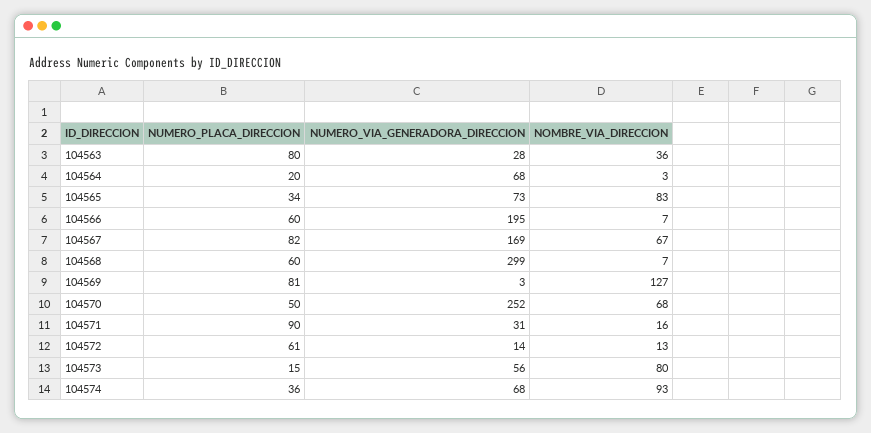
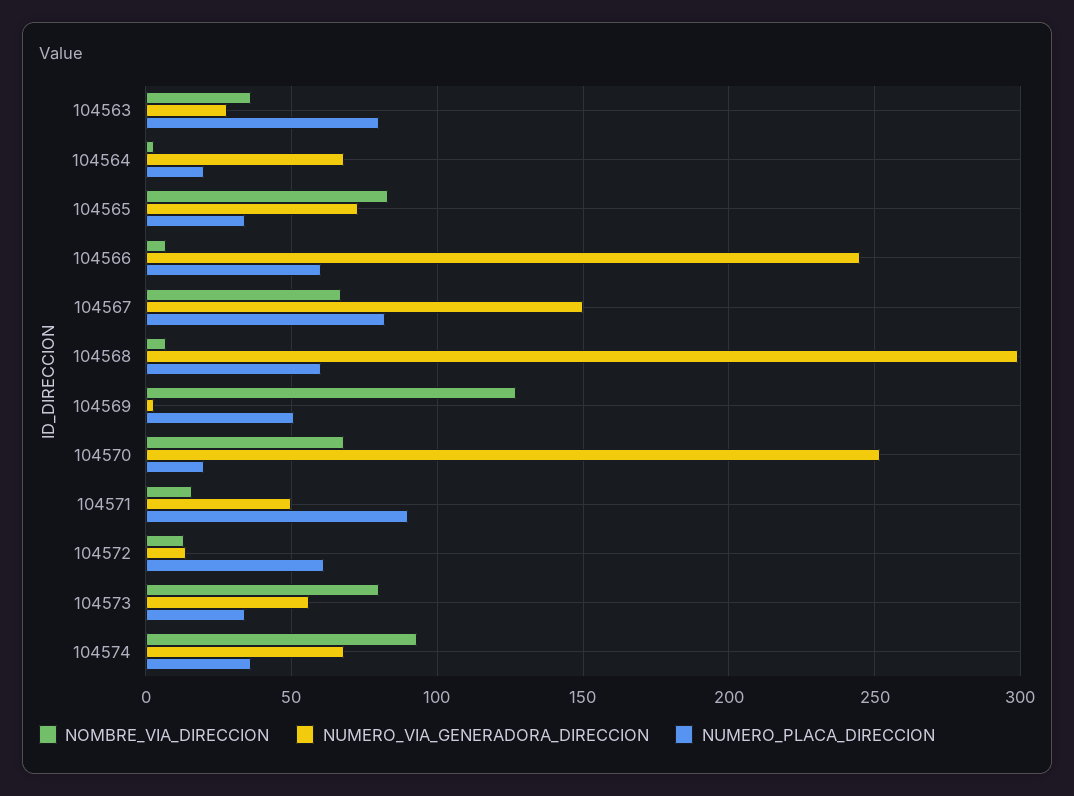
NUMERO_VIA_GENERADORA_DIRECCION, 104566: 195 -> 245
NUMERO_VIA_GENERADORA_DIRECCION, 104567: 169 -> 150
NUMERO_PLACA_DIRECCION, 104569: 81 -> 50
NUMERO_PLACA_DIRECCION, 104570: 50 -> 20
NUMERO_VIA_GENERADORA_DIRECCION, 104571: 31 -> 50
NUMERO_PLACA_DIRECCION, 104573: 15 -> 35

